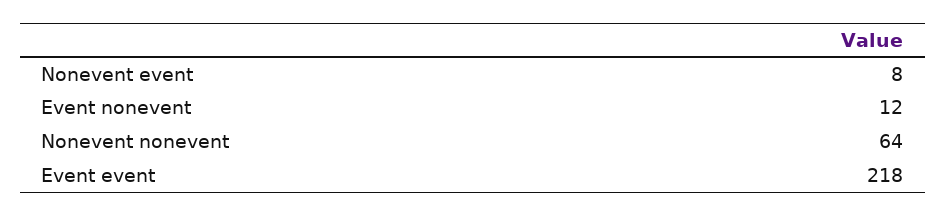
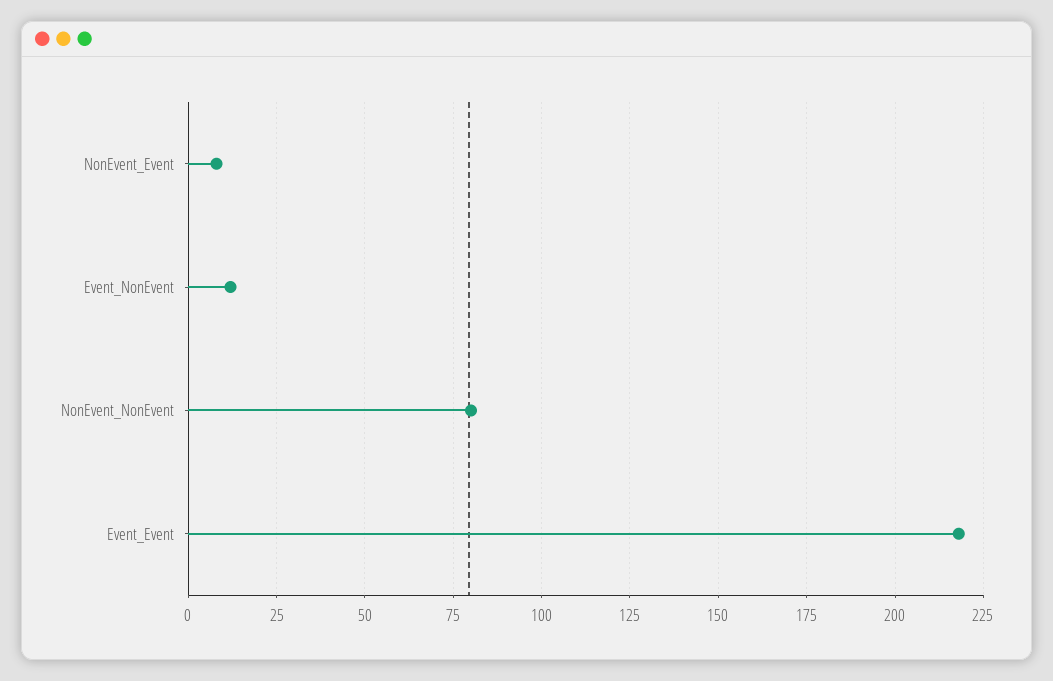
Nonevent nonevent: 64 -> 80

